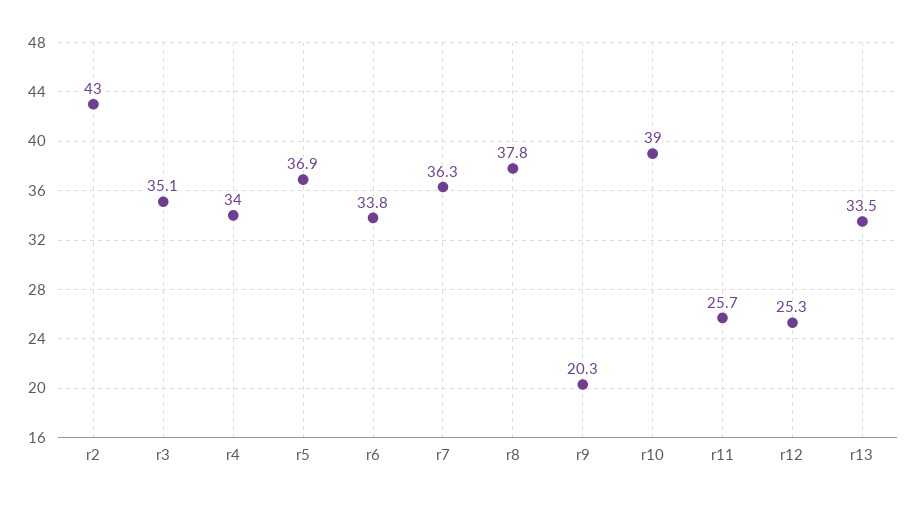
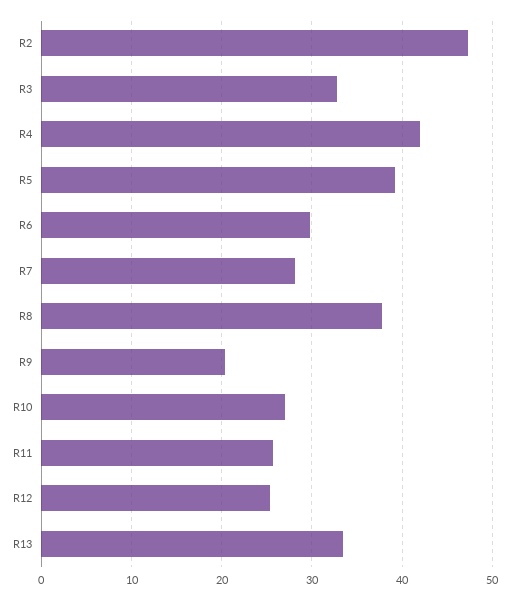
r2: 43 -> 47
r3: 35.1 -> 33
r4: 34 -> 42
r5: 36.9 -> 39
r6: 33.8 -> 30
r7: 36.3 -> 28
r10: 39 -> 27

